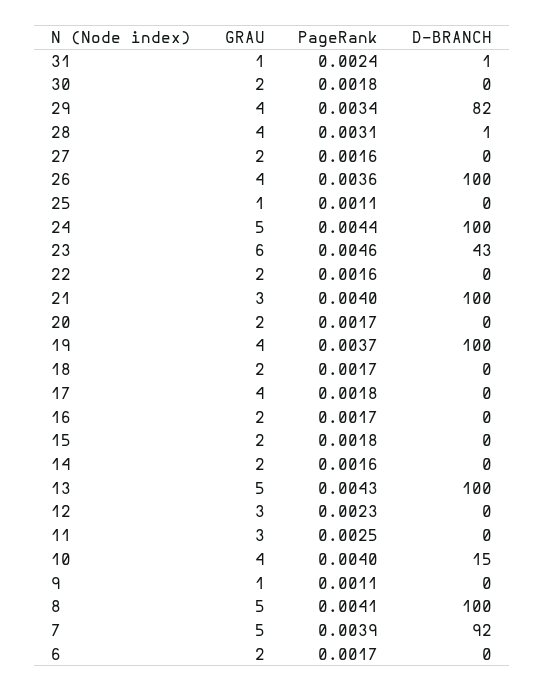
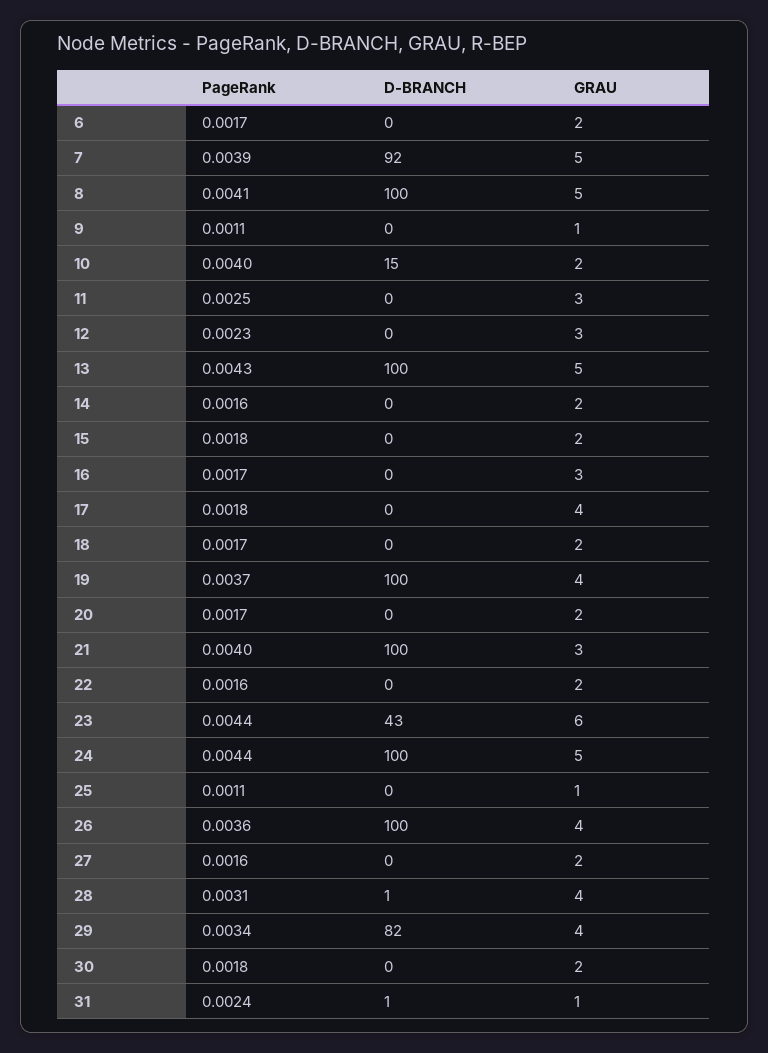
PageRank, 23: 0.0046 -> 0.0044
GRAU, 16: 2 -> 3
GRAU, 10: 4 -> 2

